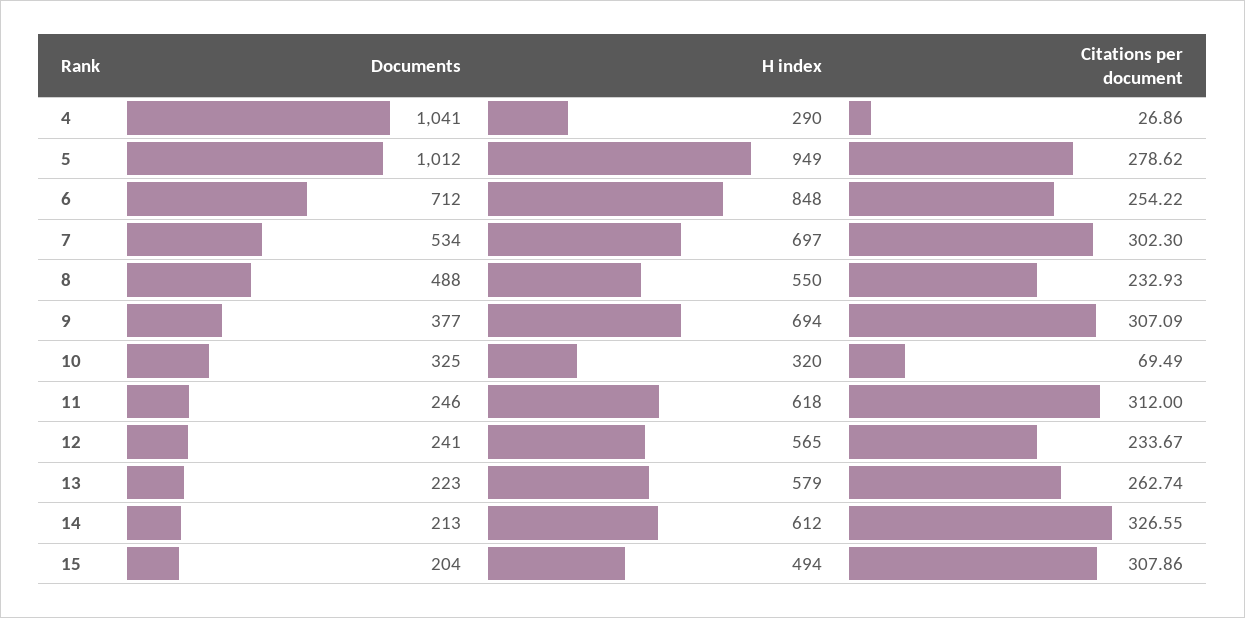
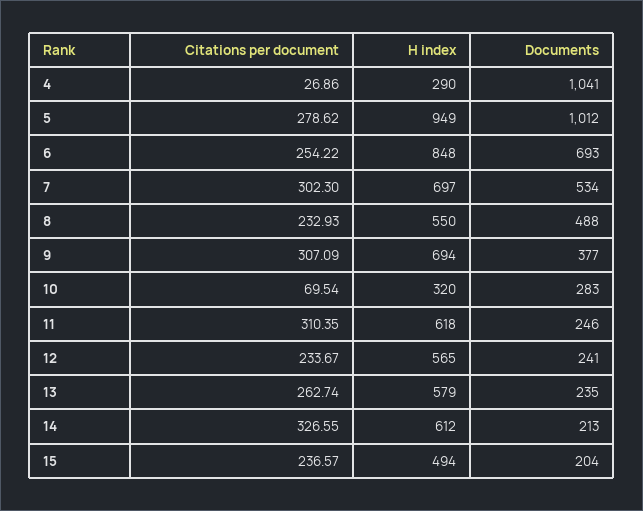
Documents, 6: 712 -> 693
Documents, 10: 325 -> 283
Citations per document, 10: 69.49 -> 69.54
Citations per document, 11: 312 -> 310.35
Documents, 13: 223 -> 235
Citations per document, 15: 307.86 -> 236.57

